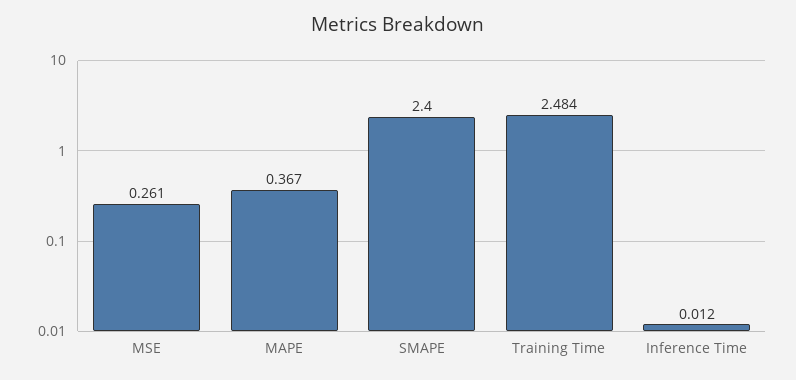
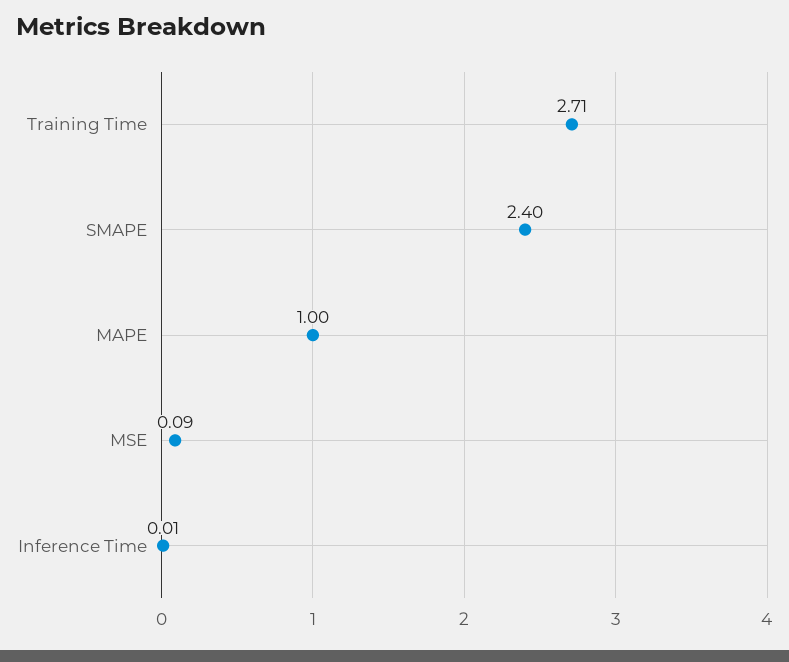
MSE: 0.261 -> 0.09
MAPE: 0.367 -> 1
Training Time: 2.484 -> 2.71

